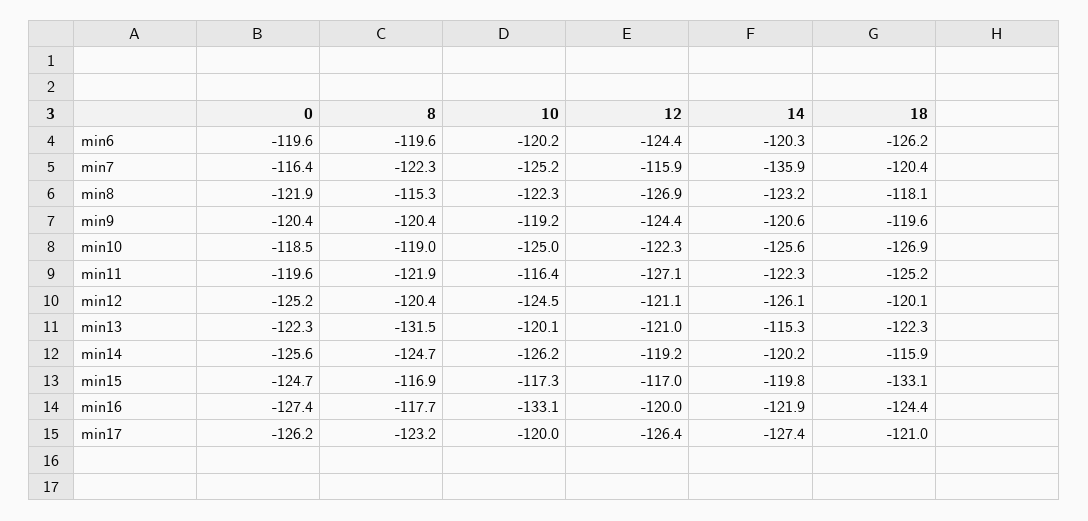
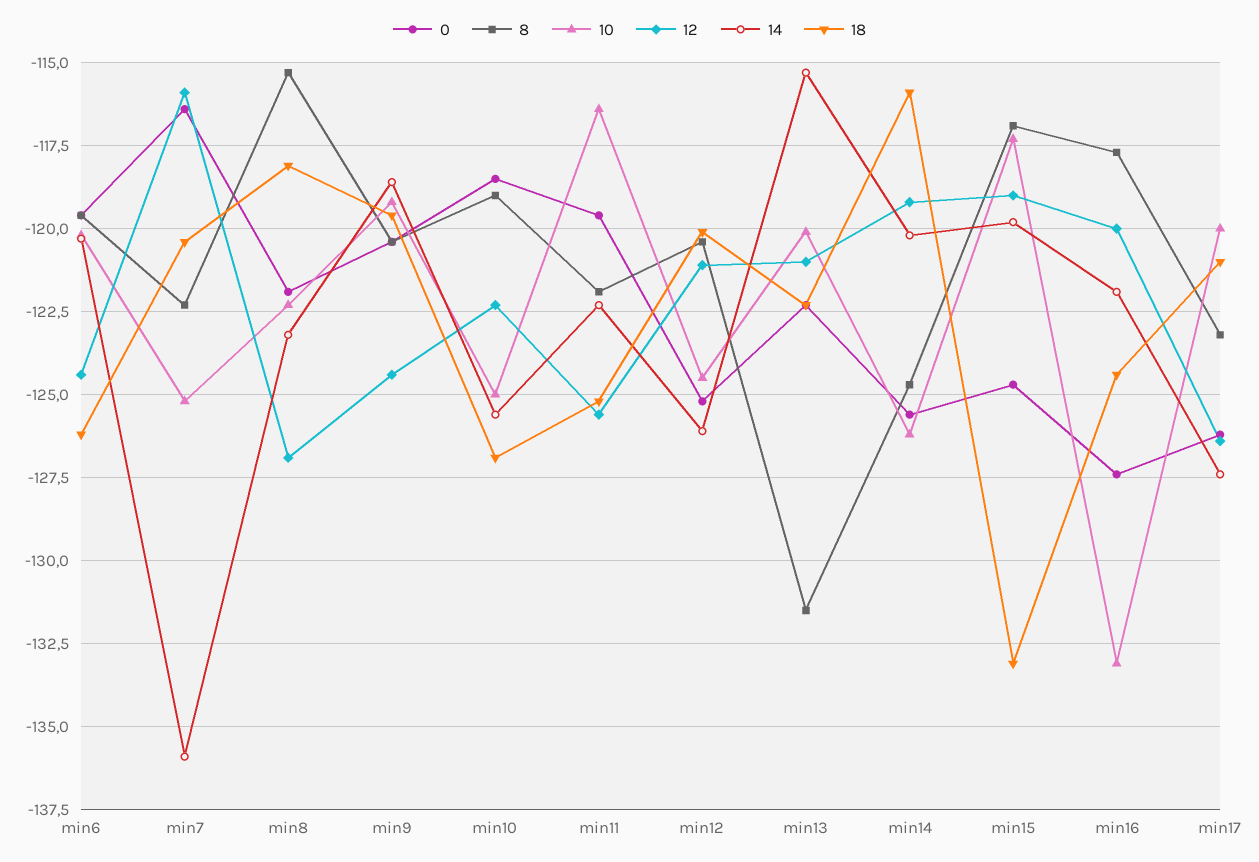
14, min9: -120.6 -> -118.5
12, min11: -127.1 -> -125.5
12, min15: -117 -> -119

